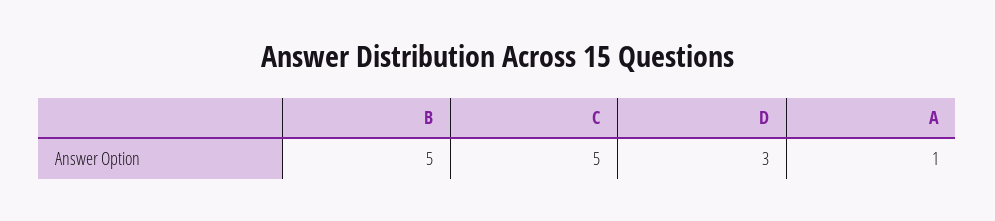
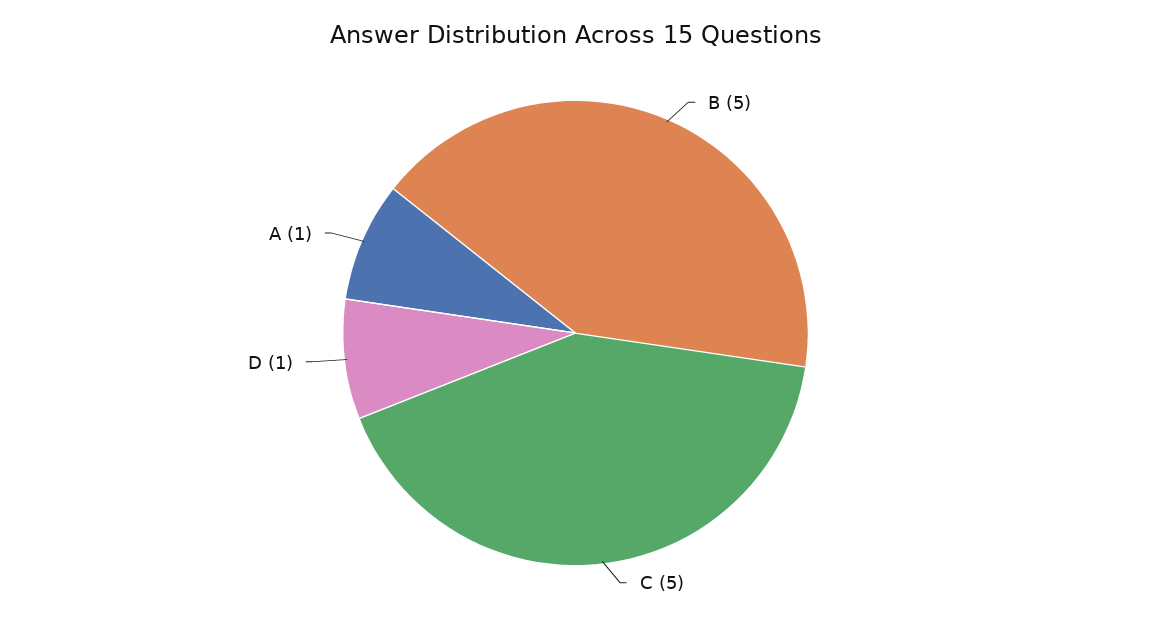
D: 3 -> 1

